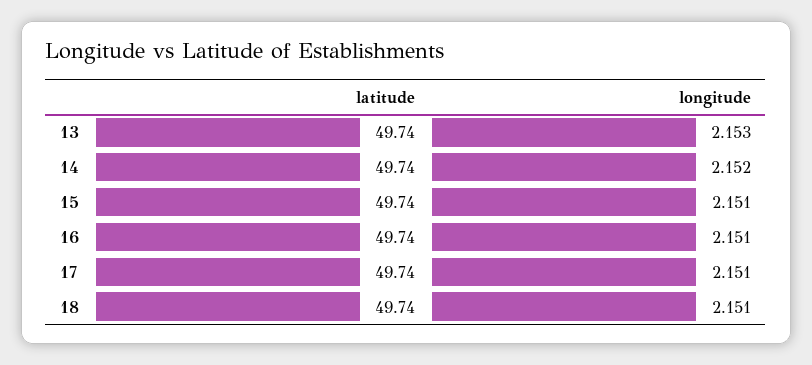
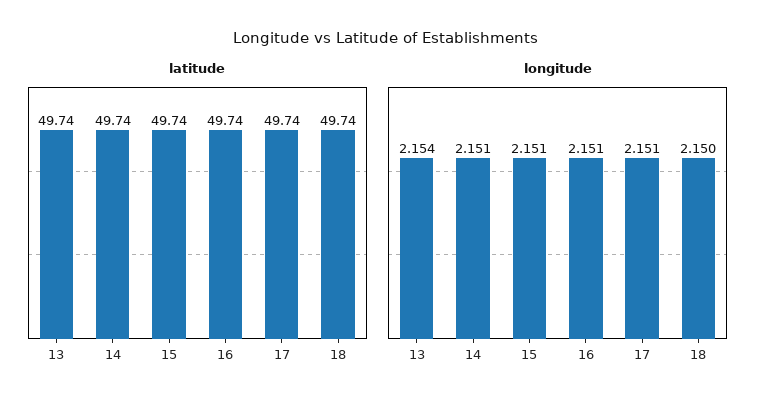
longitude, 13: 2.153 -> 2.154
longitude, 14: 2.152 -> 2.151
longitude, 18: 2.151 -> 2.15

